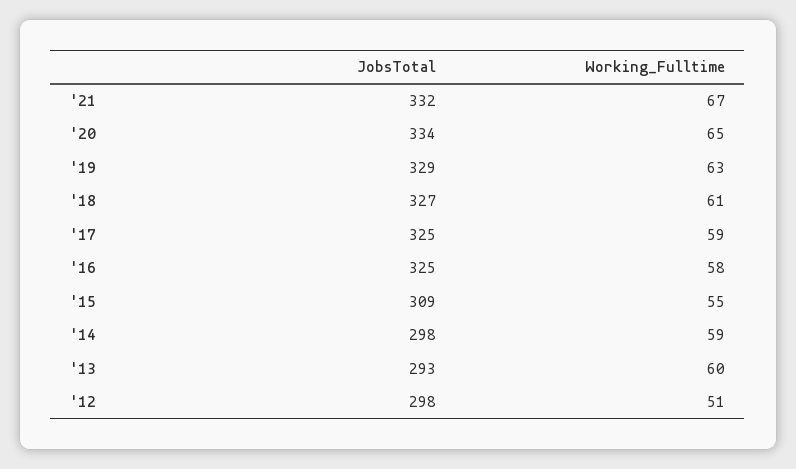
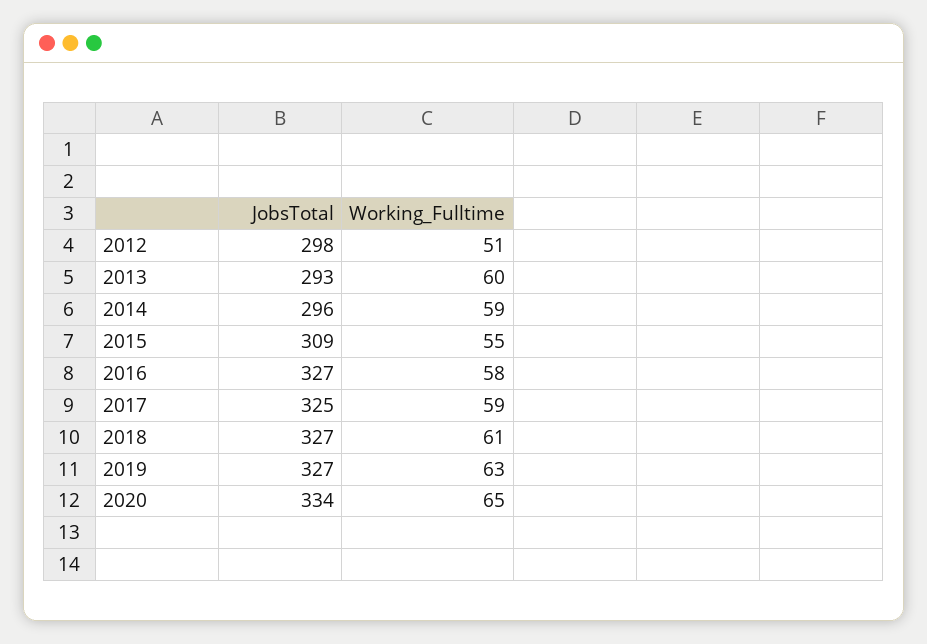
JobsTotal, '21: 332 -> none
Working_Fulltime, '21: 67 -> none
JobsTotal, '19: 329 -> 327
JobsTotal, '16: 325 -> 327
JobsTotal, '14: 298 -> 296

